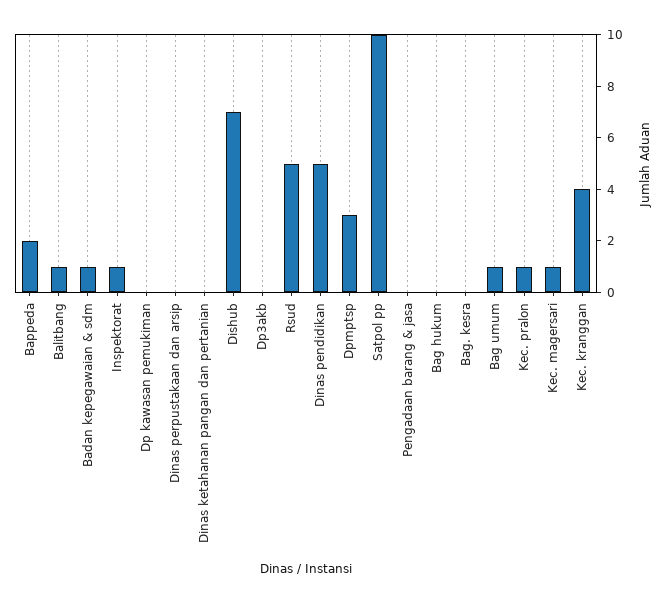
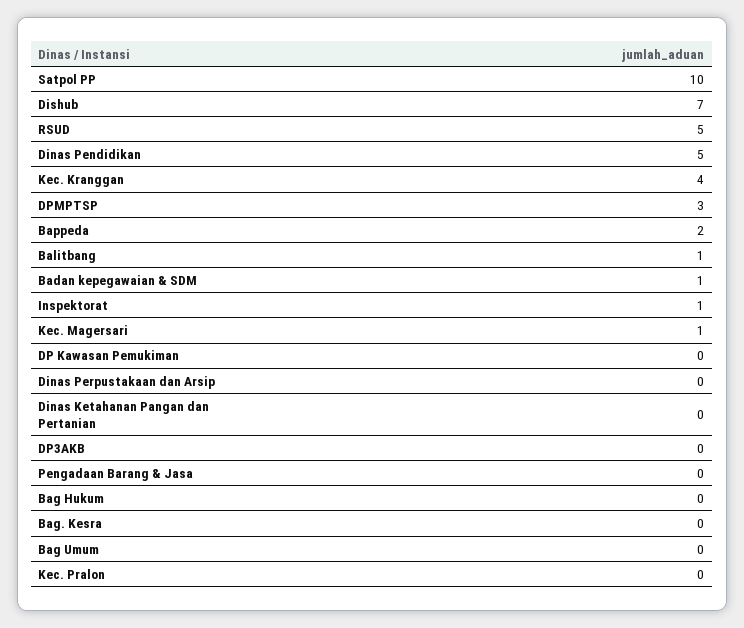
Bag umum: 1 -> 0
Kec. pralon: 1 -> 0

